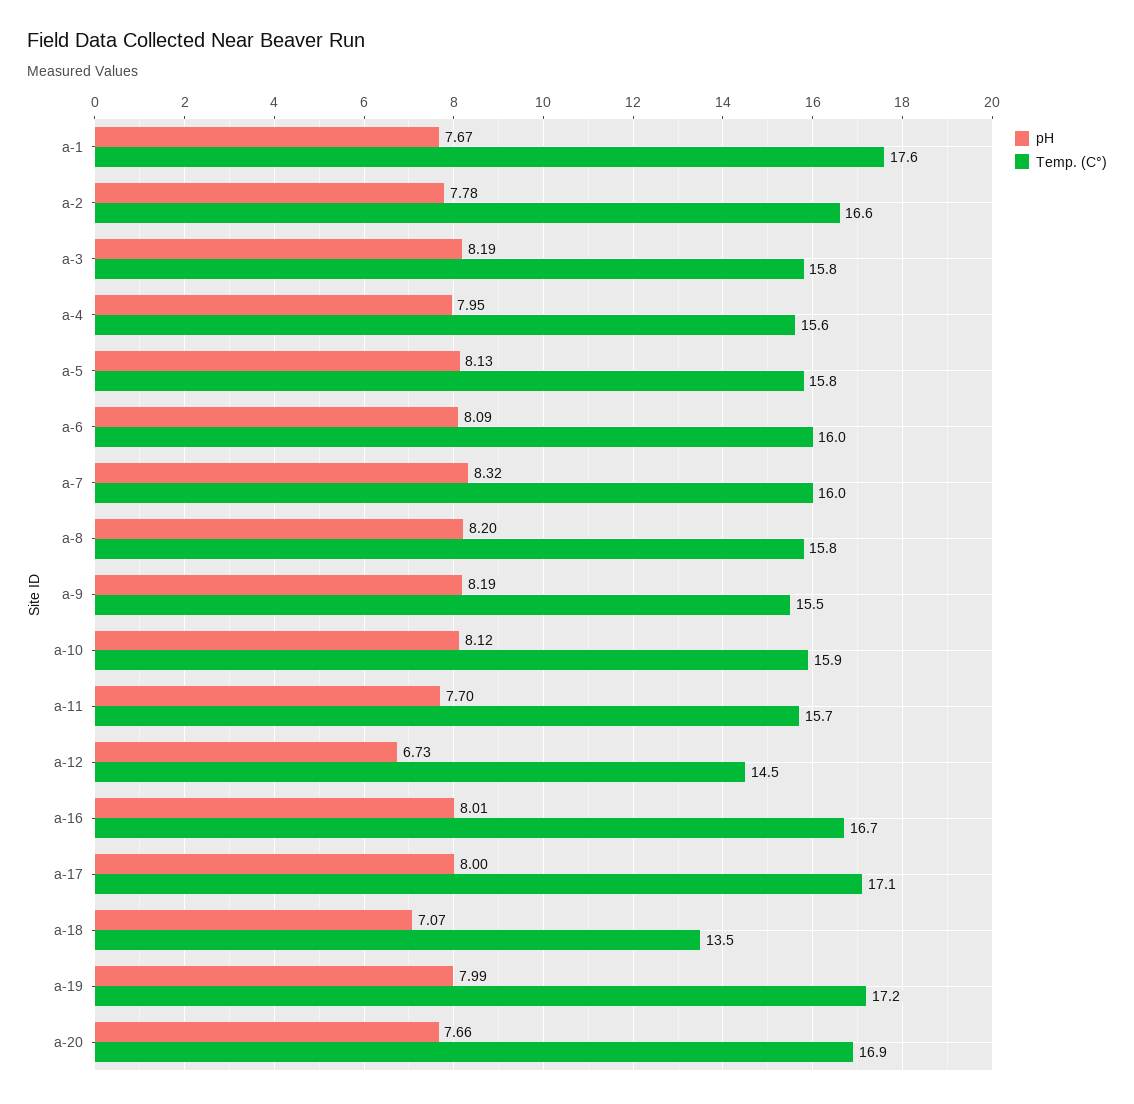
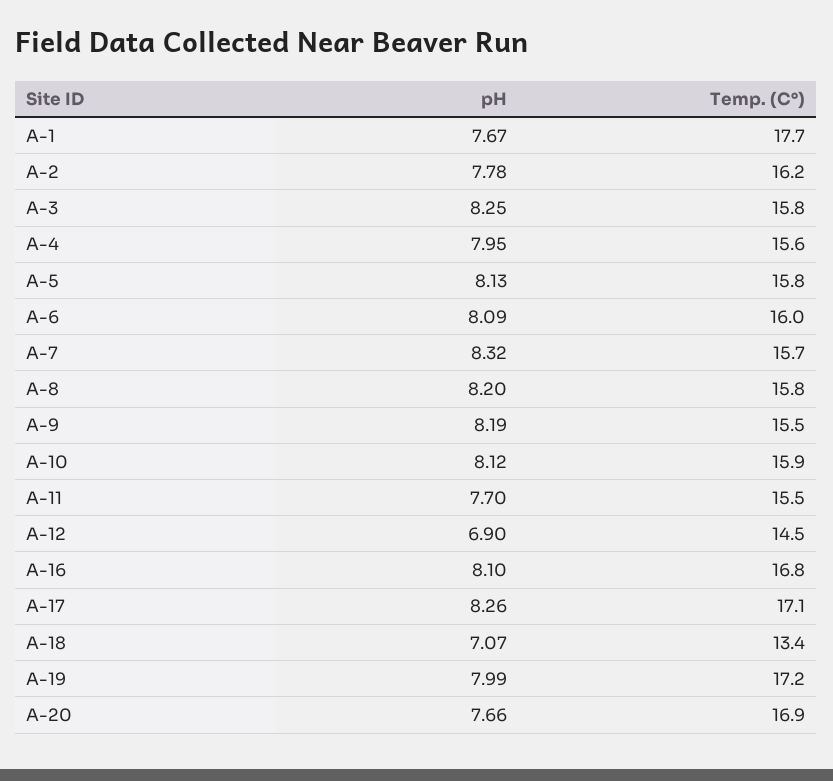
Temp. (C°), a-1: 17.6 -> 17.7
Temp. (C°), a-2: 16.6 -> 16.2
pH, a-3: 8.19 -> 8.25
Temp. (C°), a-7: 16 -> 15.7
Temp. (C°), a-11: 15.7 -> 15.5
pH, a-12: 6.73 -> 6.9
pH, a-16: 8.01 -> 8.1
Temp. (C°), a-16: 16.7 -> 16.8
pH, a-17: 8 -> 8.26
Temp. (C°), a-18: 13.5 -> 13.4

